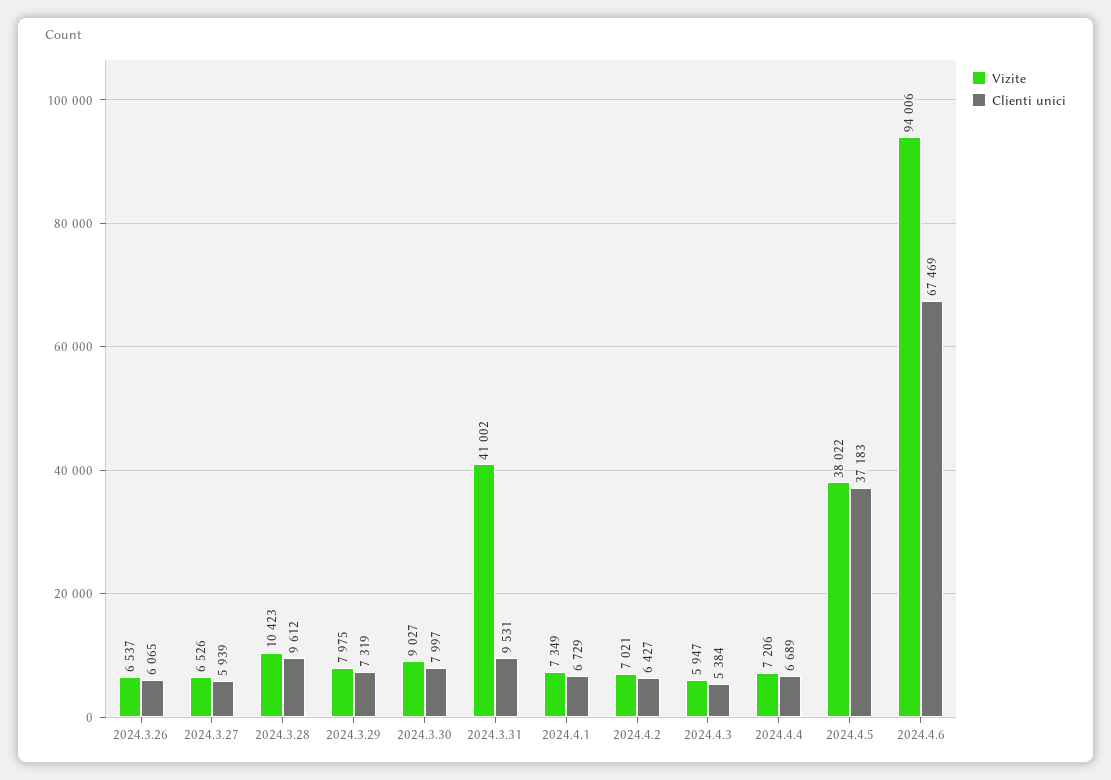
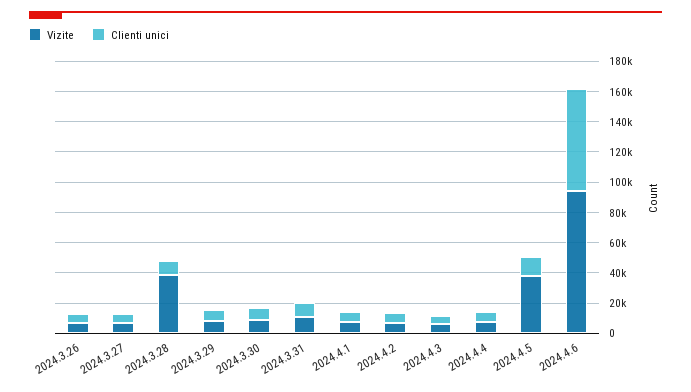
Vizite, 2024.3.28: 10423 -> 40000
Vizite, 2024.3.31: 41002 -> 10000
Clienti unici, 2024.4.5: 37183 -> 10000

